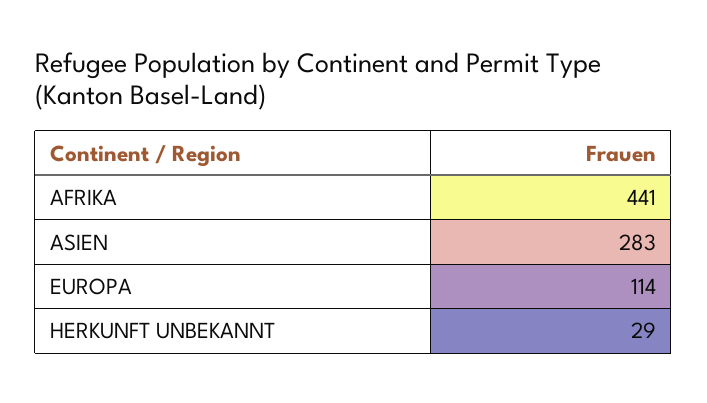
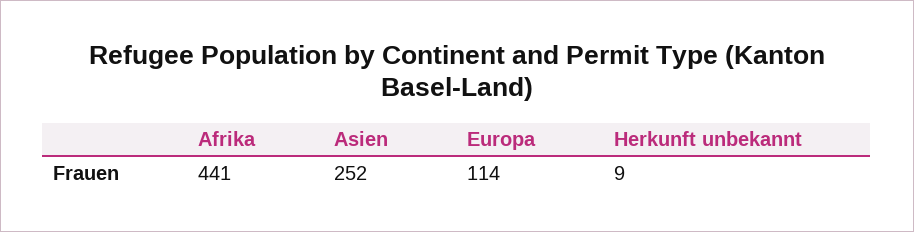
ASIEN: 283 -> 252
HERKUNFT UNBEKANNT: 29 -> 9

